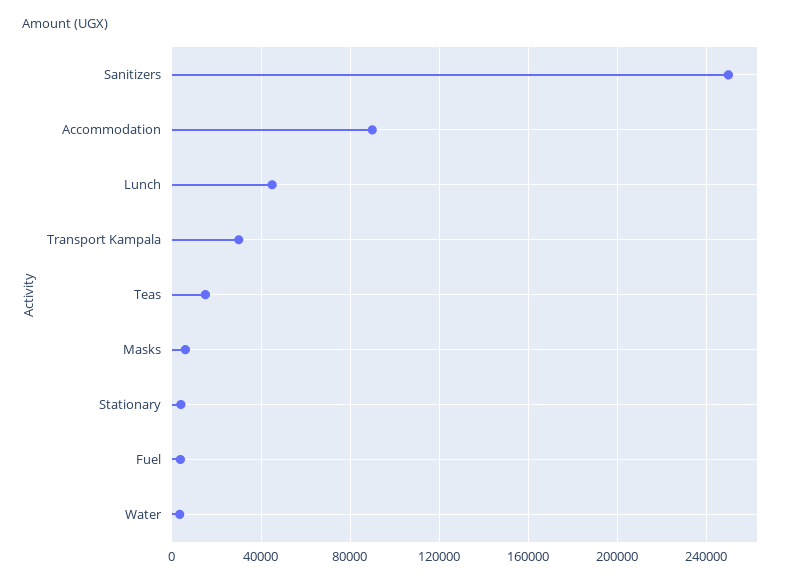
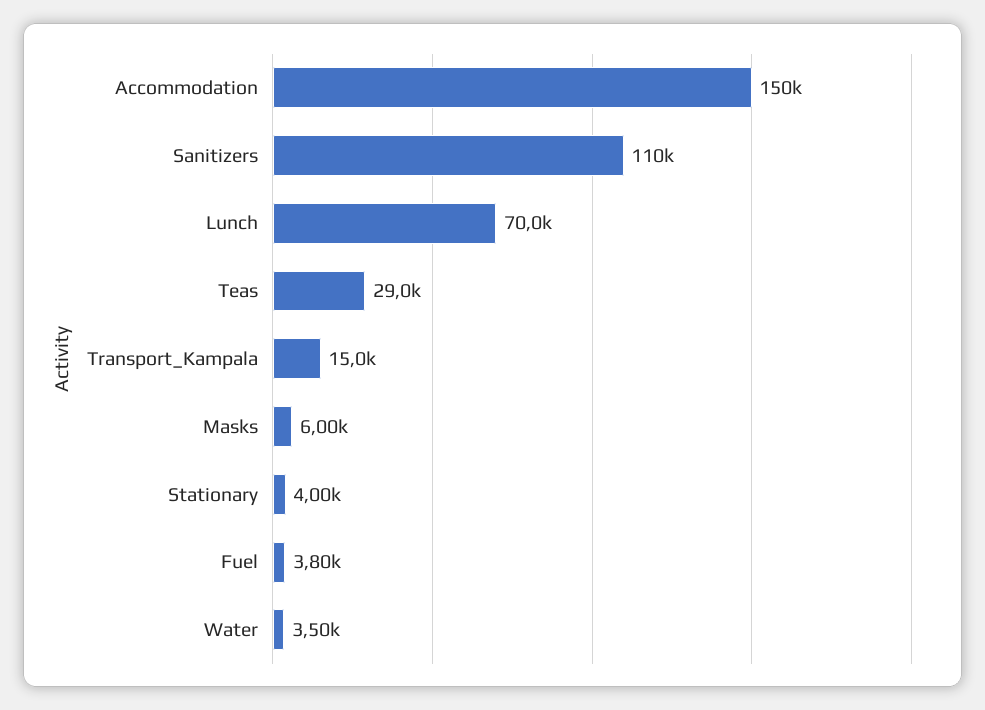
Sanitizers: 250000 -> 110000
Accommodation: 90000 -> 150000
Lunch: 45000 -> 70000
Transport Kampala: 30000 -> 15000
Teas: 15000 -> 29000

